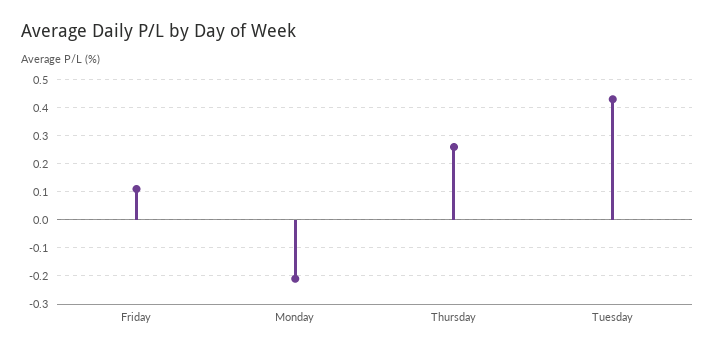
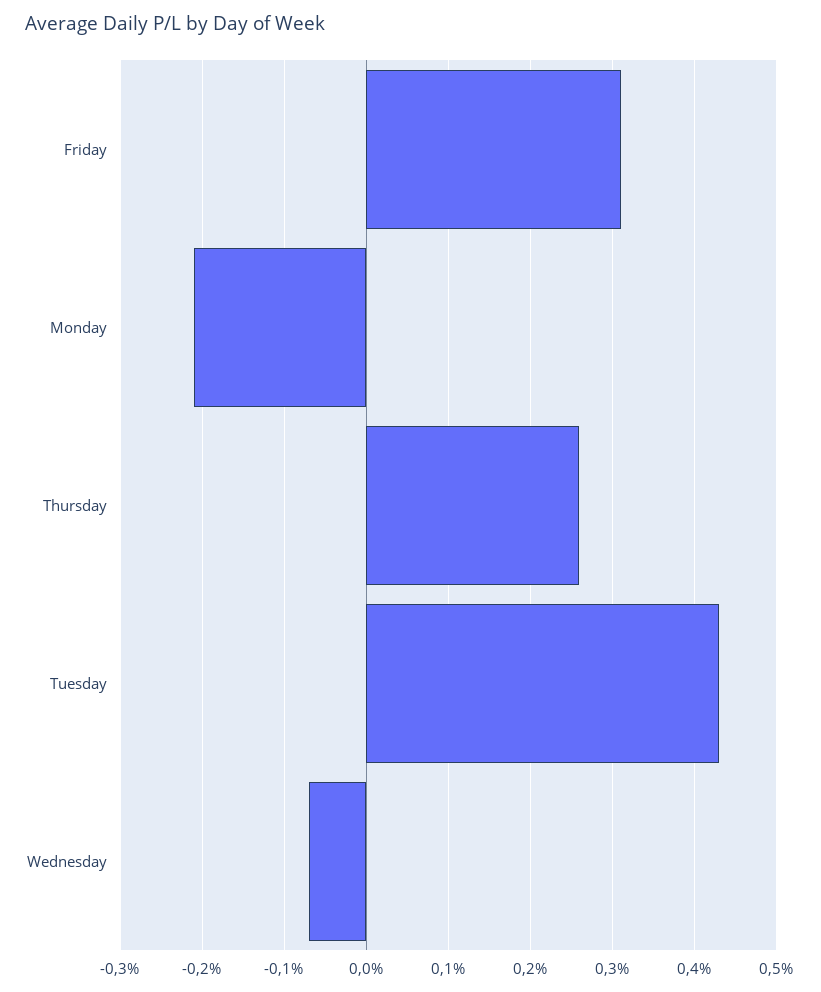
Friday: 0.1 -> 0.31
Wednesday: none -> -0.07

